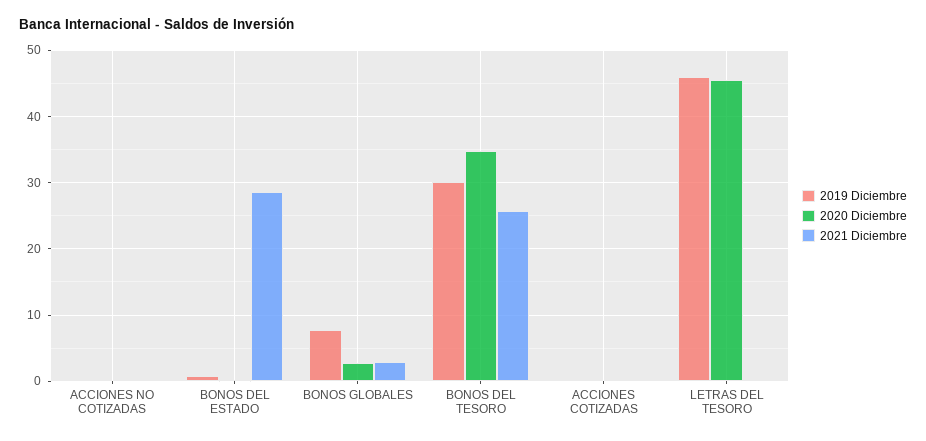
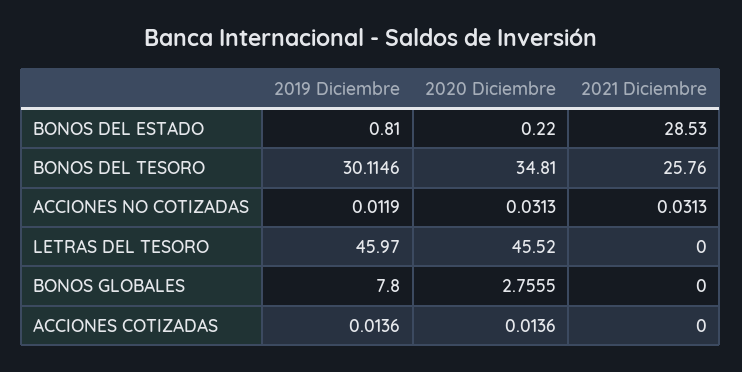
2021 Diciembre, BONOS GLOBALES: 3 -> 0

